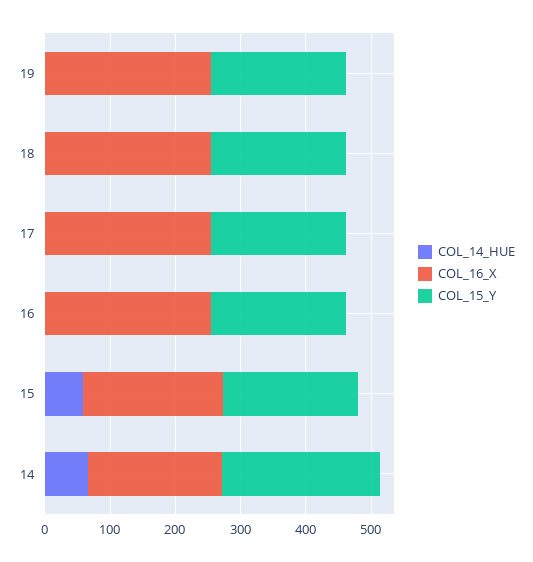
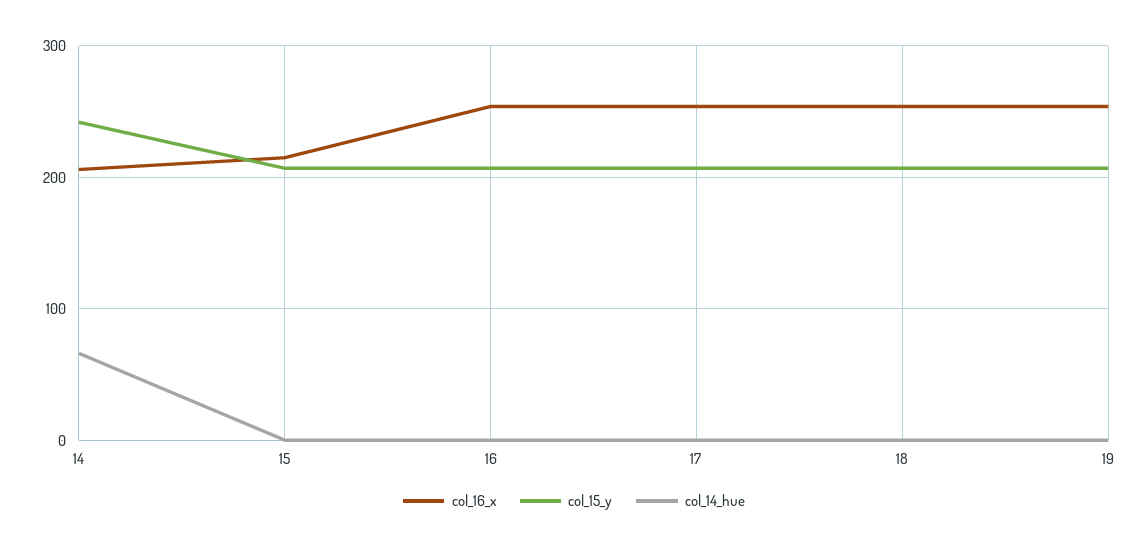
COL_14_HUE, 15: 60 -> 0

